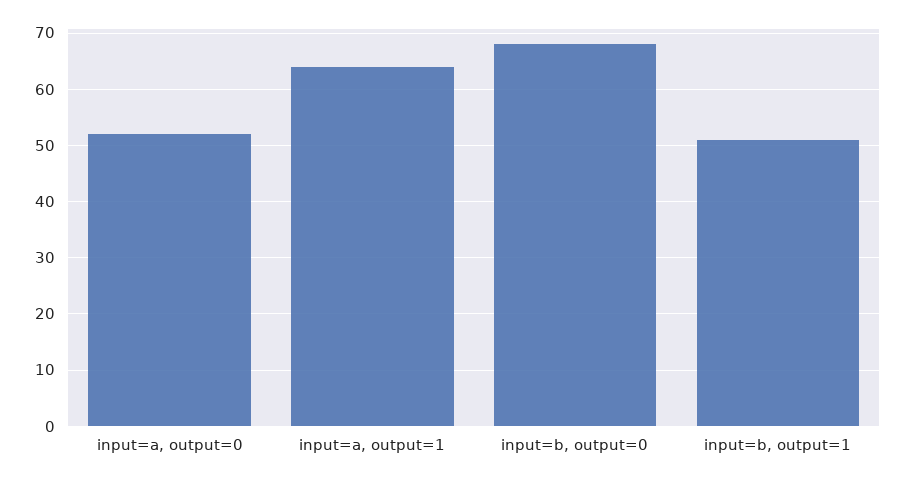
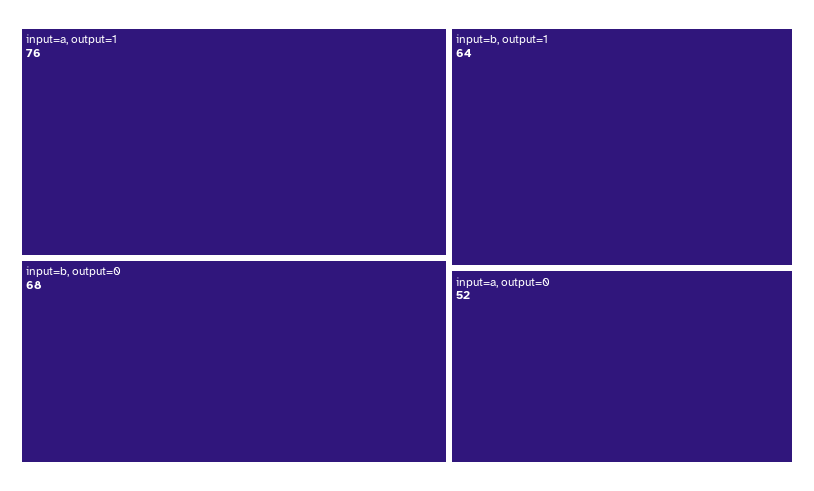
input=a, output=1: 65 -> 76
input=b, output=1: 50 -> 64

